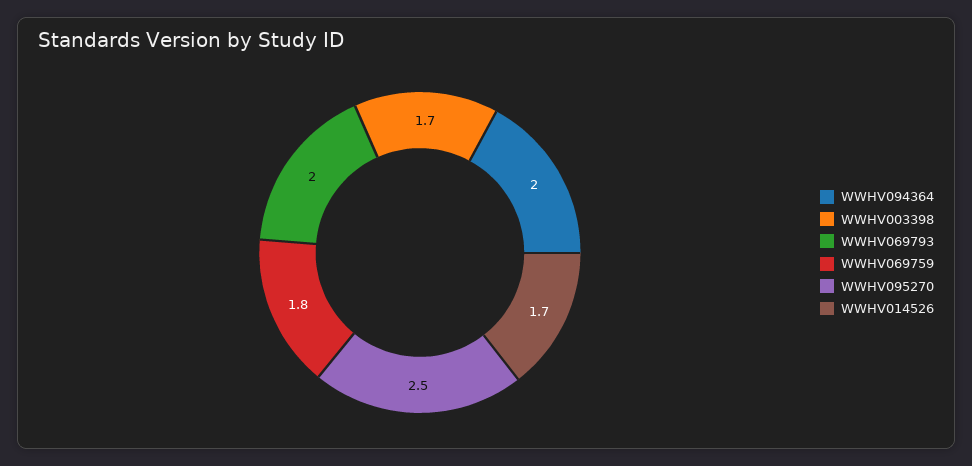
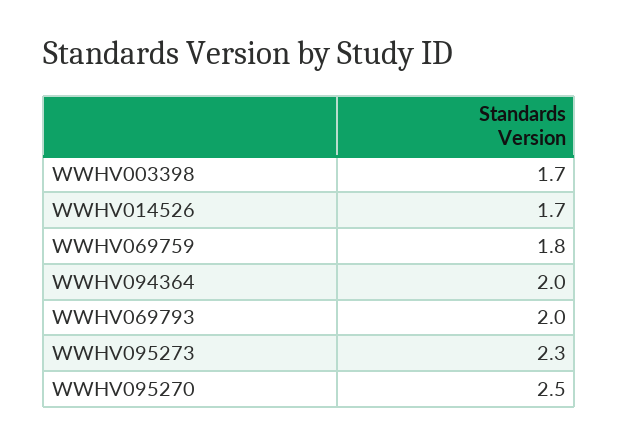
WWHV095273: none -> 2.3

